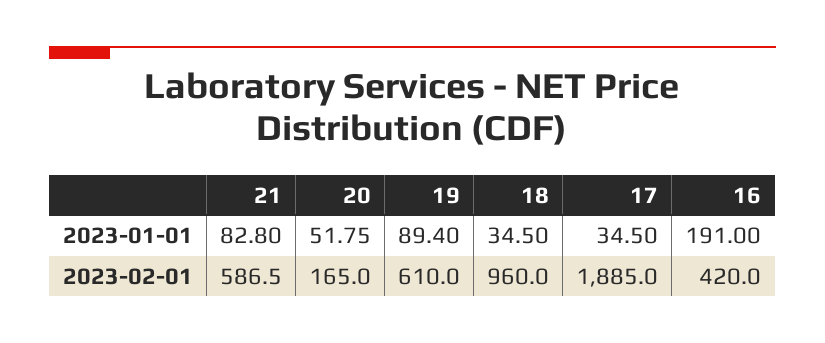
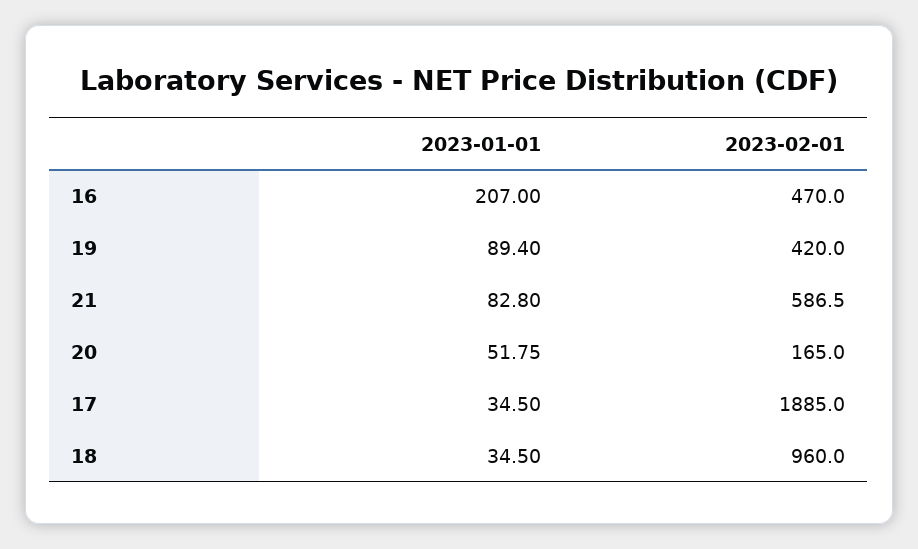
16, 2023-01-01: 191 -> 207
19, 2023-02-01: 610 -> 420
16, 2023-02-01: 420 -> 470

